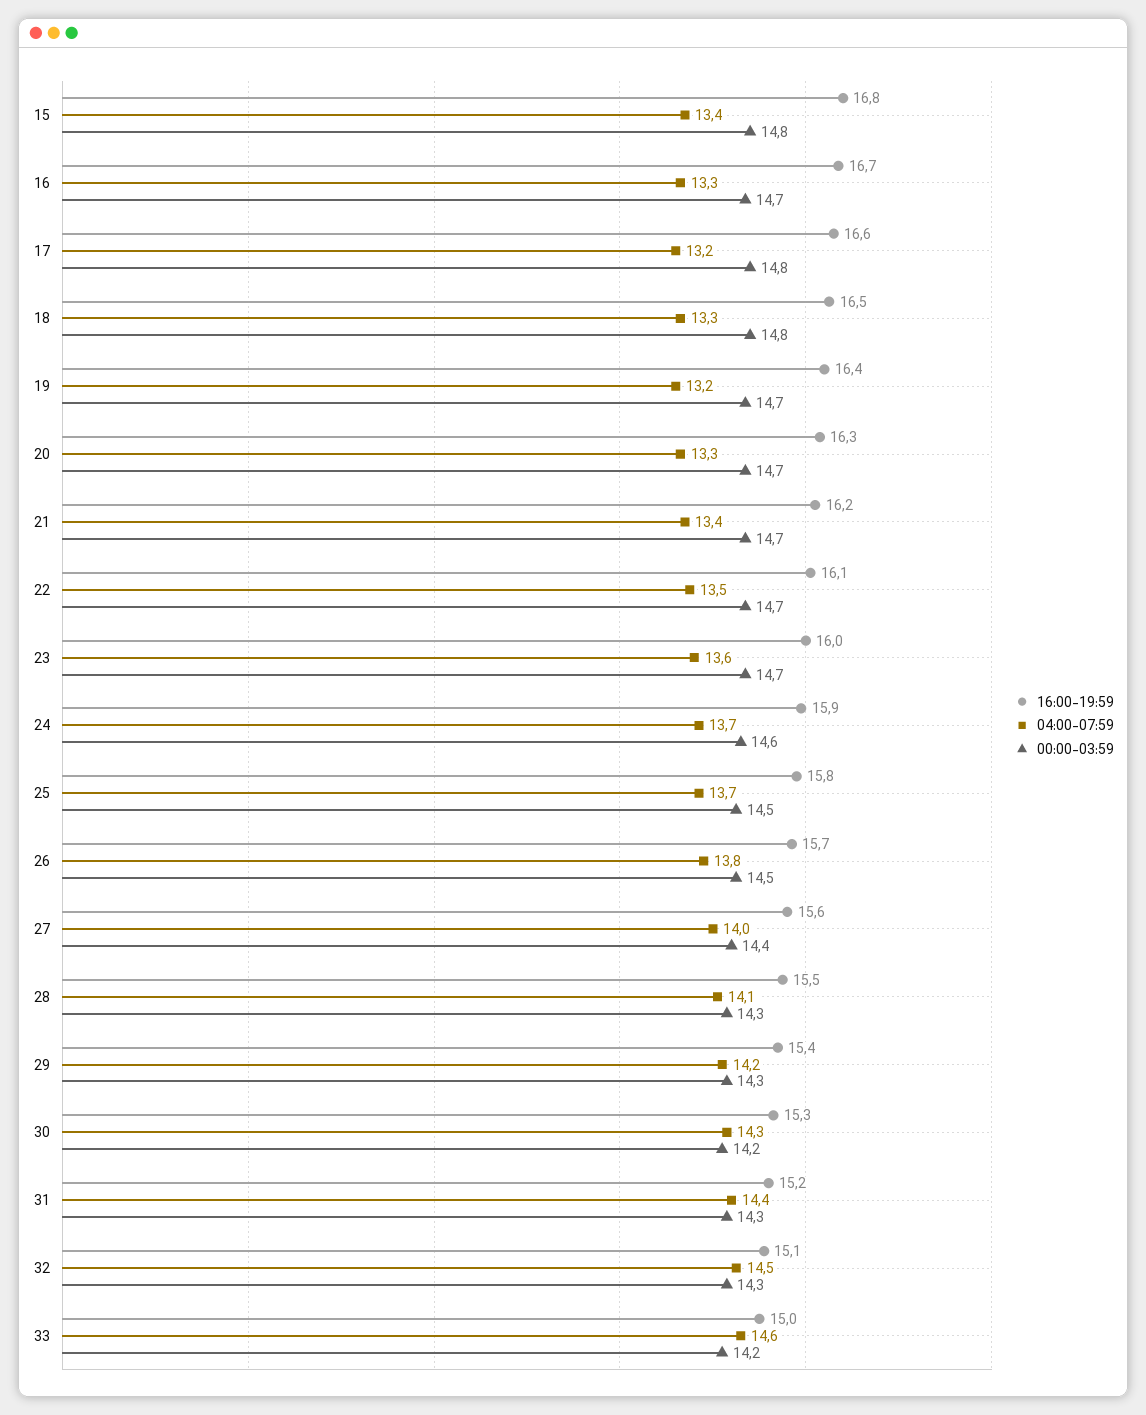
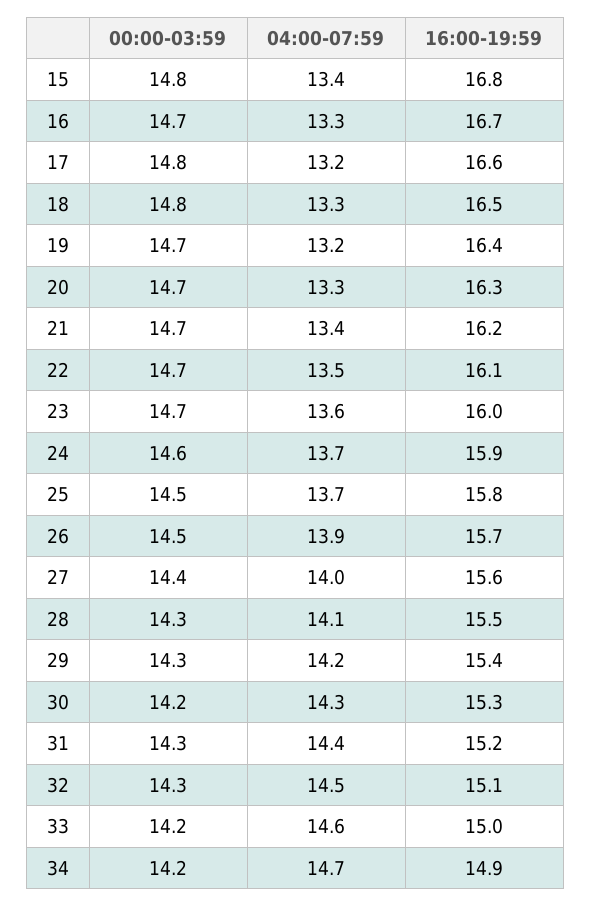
04:00-07:59, 26: 13.8 -> 13.9
00:00-03:59, 34: none -> 14.2
04:00-07:59, 34: none -> 14.7
16:00-19:59, 34: none -> 14.9

